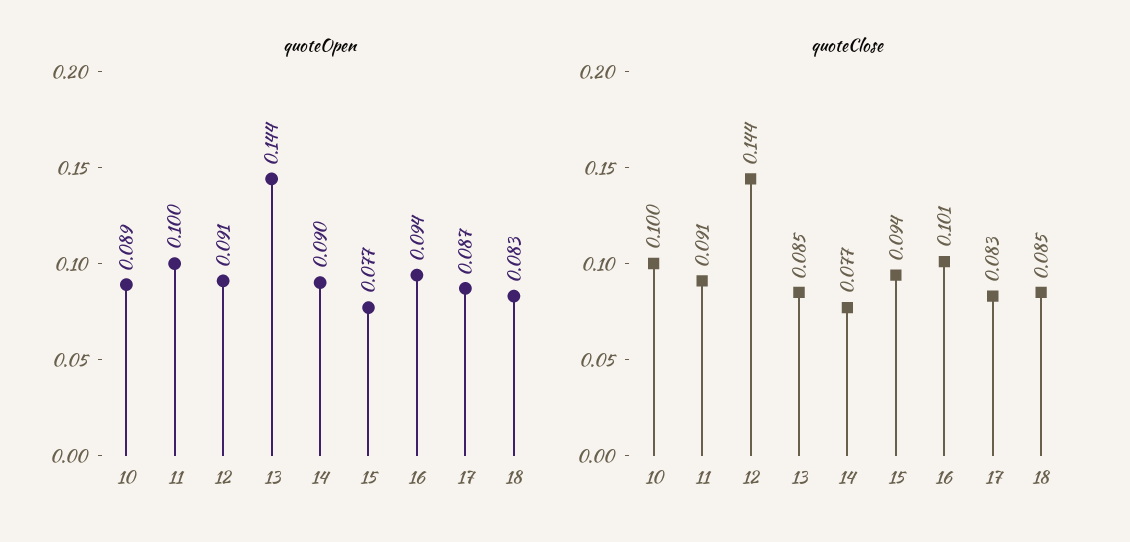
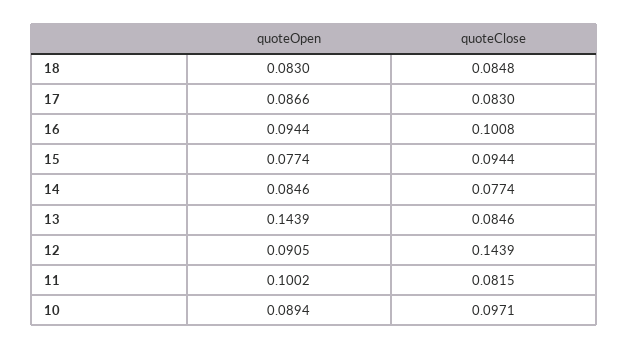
quoteOpen, 14: 0.09 -> 0.0846
quoteClose, 10: 0.1 -> 0.0971
quoteClose, 11: 0.091 -> 0.0815

